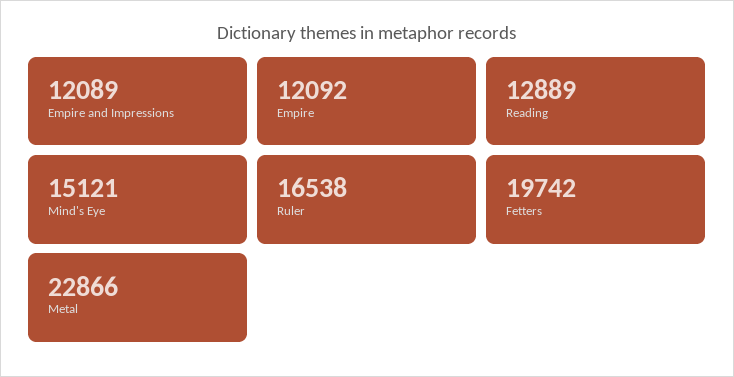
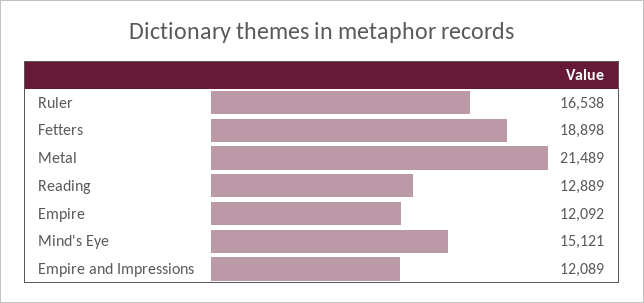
Fetters: 19742 -> 18898
Metal: 22866 -> 21489

